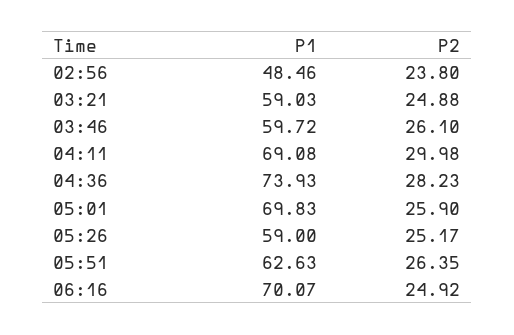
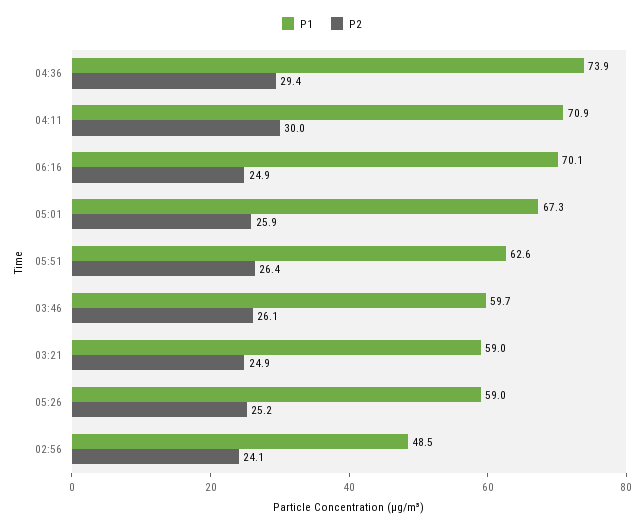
P2, 02:56: 23.8 -> 24.1
P1, 04:11: 69.08 -> 70.9
P2, 04:36: 28.23 -> 29.4
P1, 05:01: 69.83 -> 67.3

